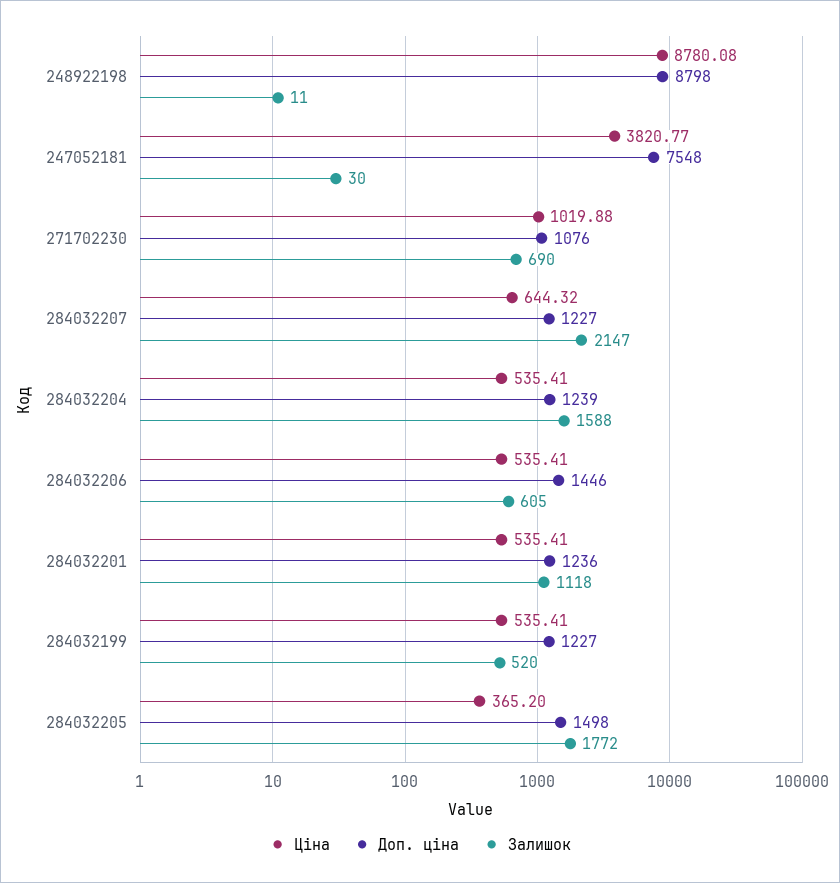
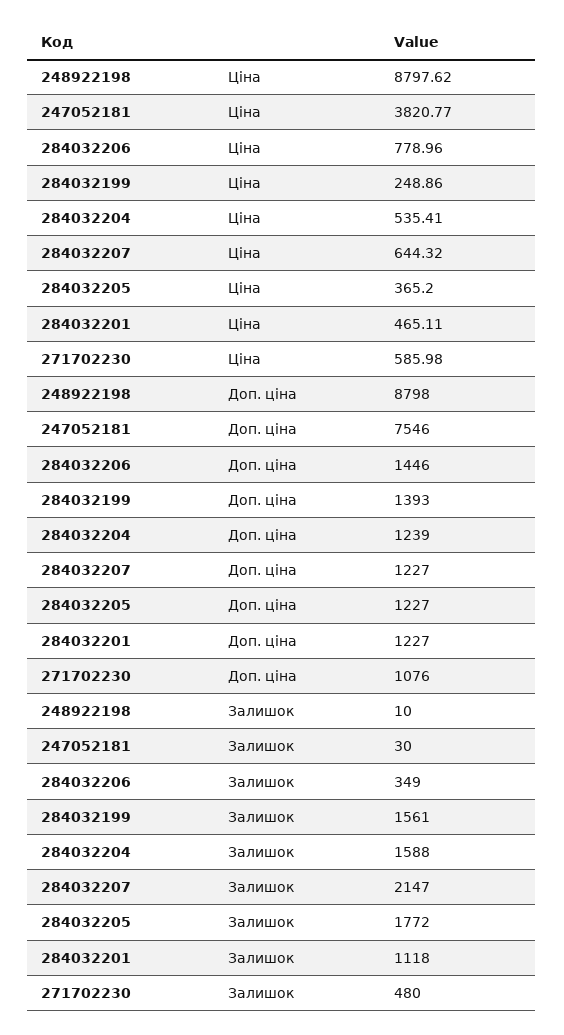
Ціна, 248922198: 8780.08 -> 8797.62
Залишок, 248922198: 11 -> 10
Доп. ціна, 247052181: 7548 -> 7546
Ціна, 271702230: 1019.88 -> 585.98
Залишок, 271702230: 690 -> 480
Ціна, 284032206: 535.41 -> 778.96
Залишок, 284032206: 605 -> 349
Ціна, 284032201: 535.41 -> 465.11
Доп. ціна, 284032201: 1236 -> 1227
Ціна, 284032199: 535.41 -> 248.86
Доп. ціна, 284032199: 1227 -> 1393
Залишок, 284032199: 520 -> 1561
Доп. ціна, 284032205: 1498 -> 1227

